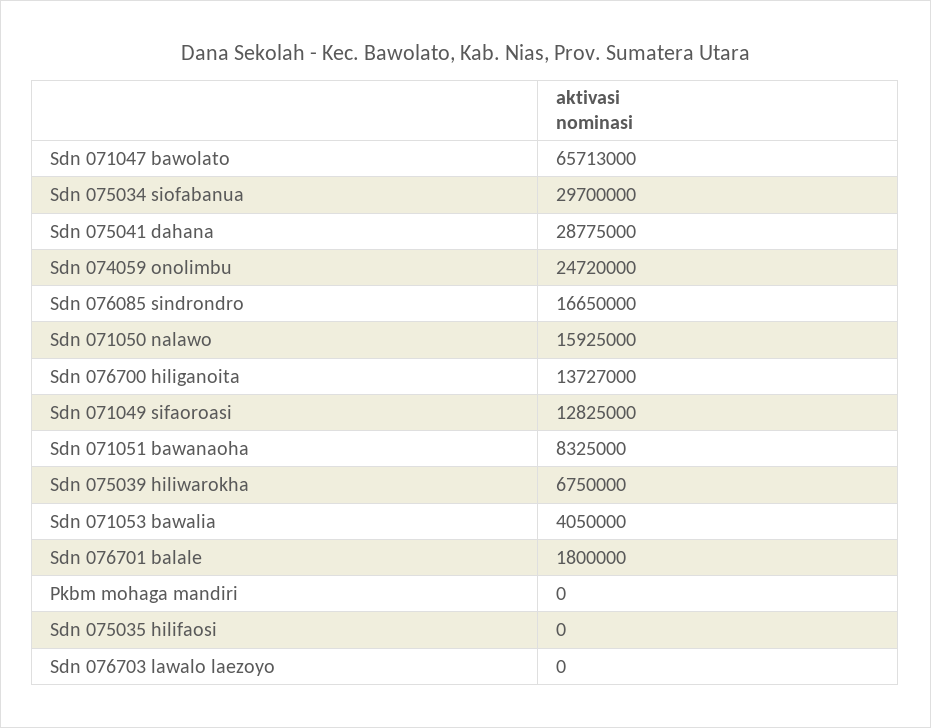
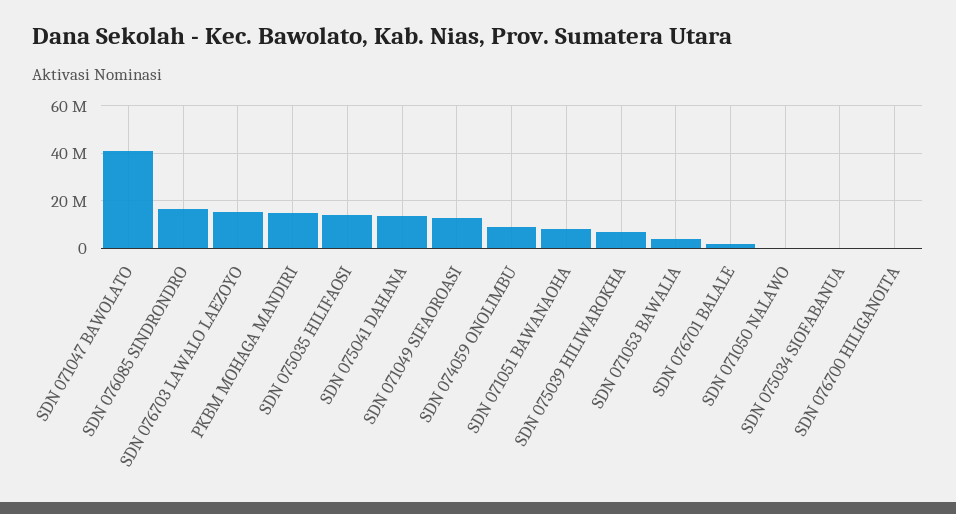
Sdn 071047 bawolato: 65713000 -> 40000000
Sdn 075034 siofabanua: 29700000 -> 0
Sdn 075041 dahana: 28775000 -> 15000000
Sdn 074059 onolimbu: 24720000 -> 10000000
Sdn 071050 nalawo: 15925000 -> 0
Sdn 076700 hiliganoita: 13727000 -> 0
Pkbm mohaga mandiri: 0 -> 15000000
Sdn 075035 hilifaosi: 0 -> 15000000
Sdn 076703 lawalo laezoyo: 0 -> 15000000

